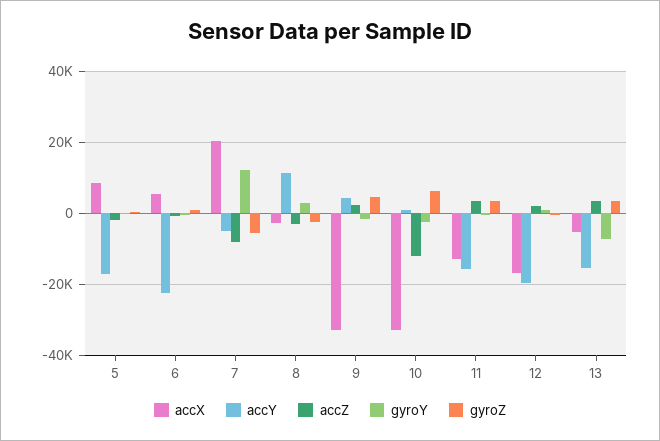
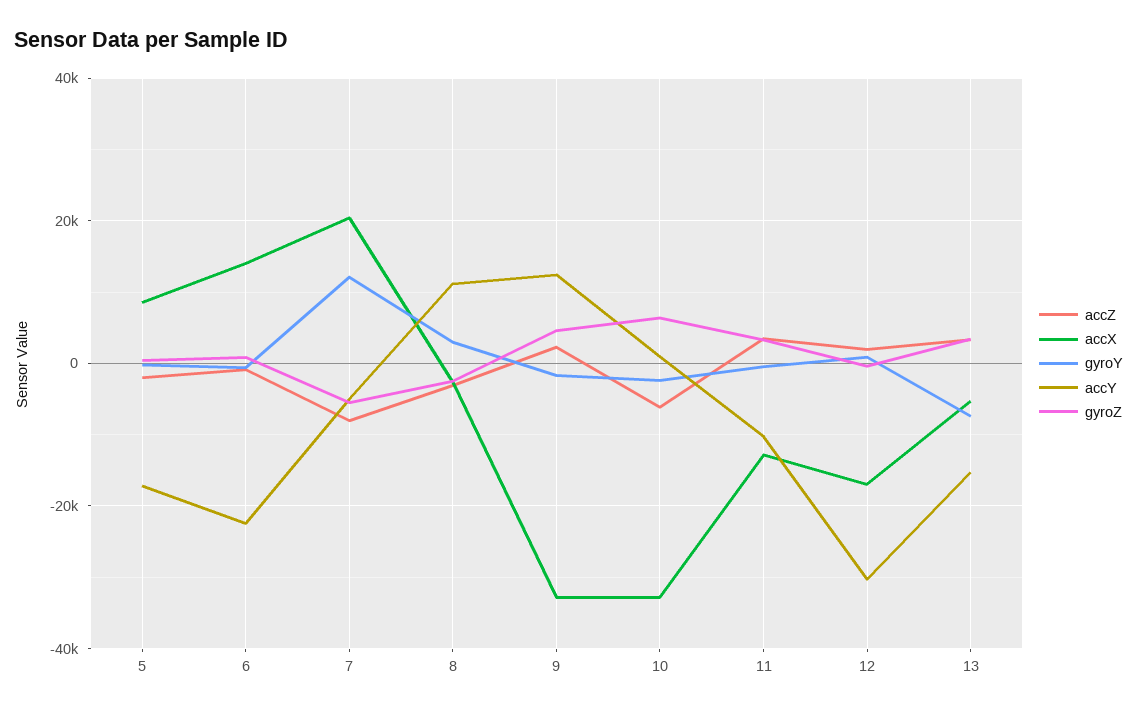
accX, 6: 6000 -> 14000
accY, 9: 4000 -> 12000
accZ, 10: -12000 -> -6000
accY, 11: -16000 -> -10000
accY, 12: -20000 -> -30000

